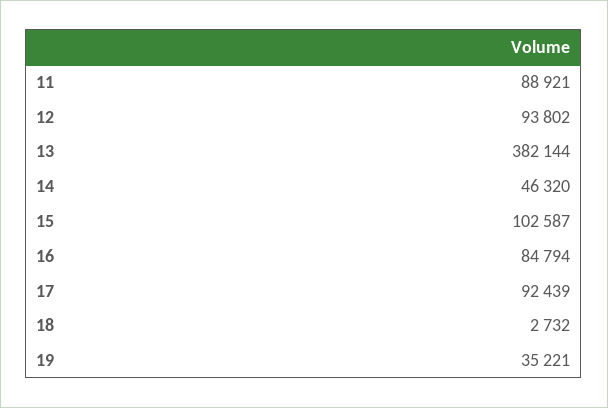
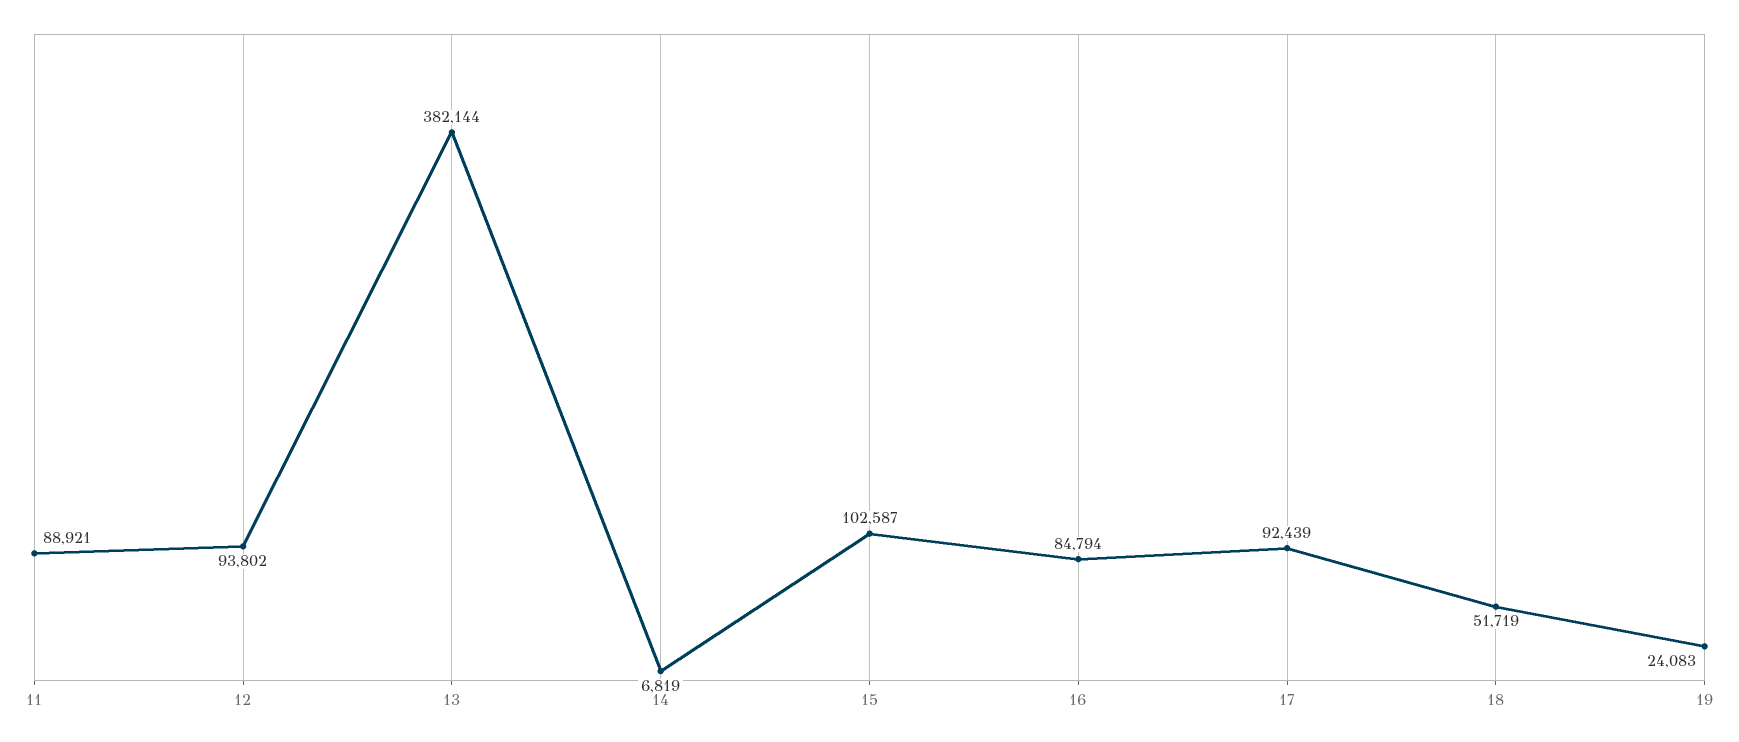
14: 46320 -> 6819
18: 2732 -> 51719
19: 35221 -> 24083

